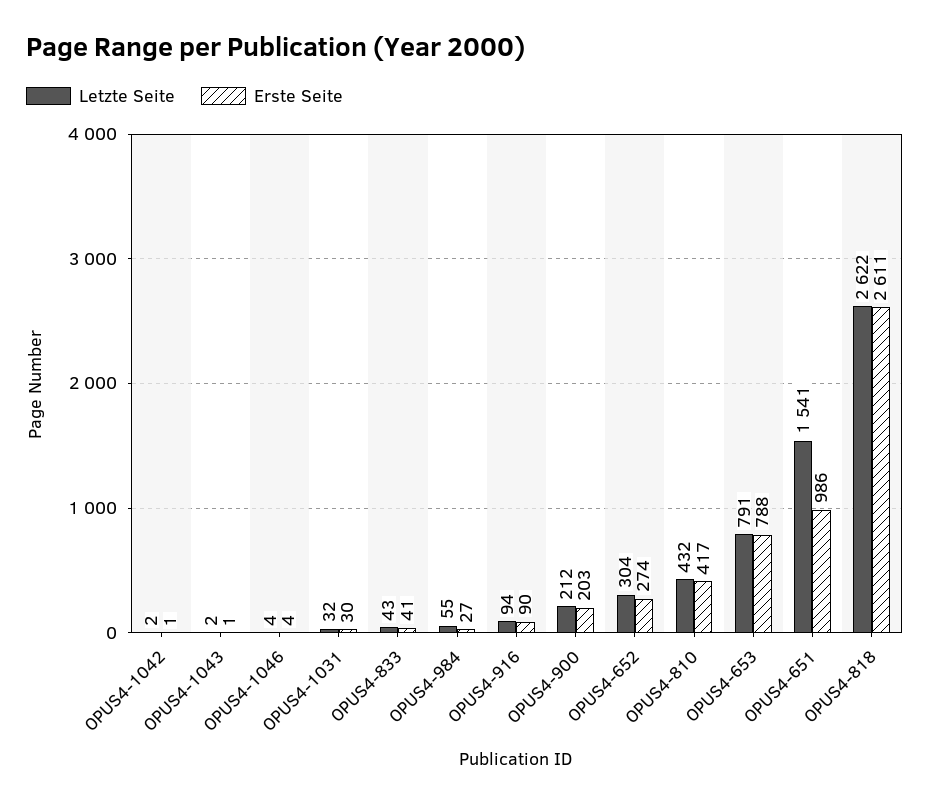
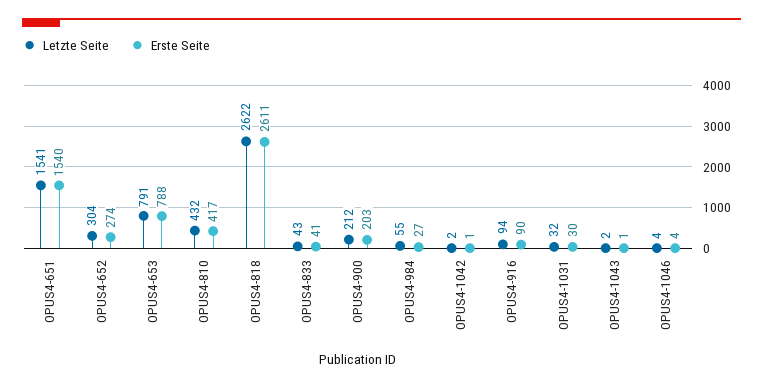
Erste Seite, OPUS4-651: 986 -> 1540

